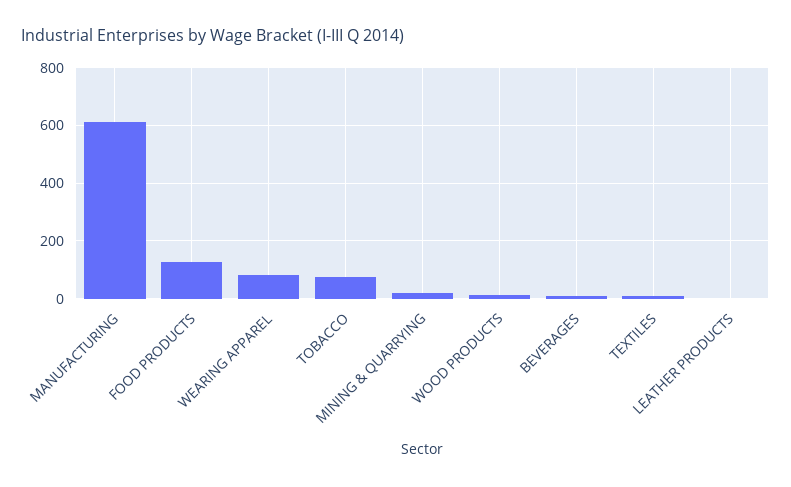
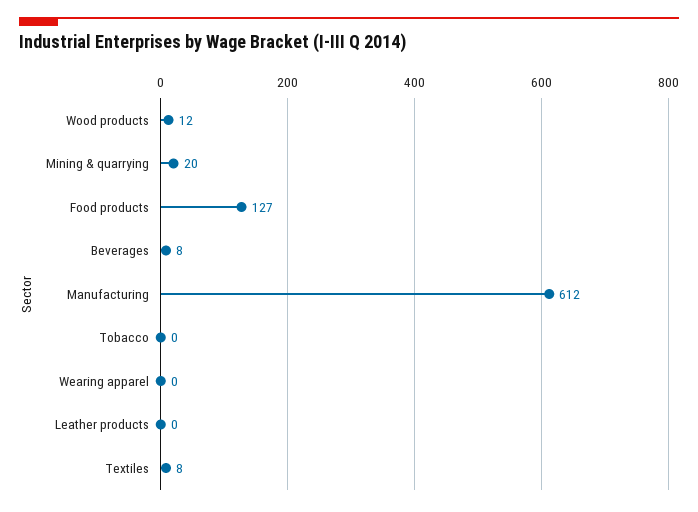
WEARING APPAREL: 75 -> 0
TOBACCO: 75 -> 0

